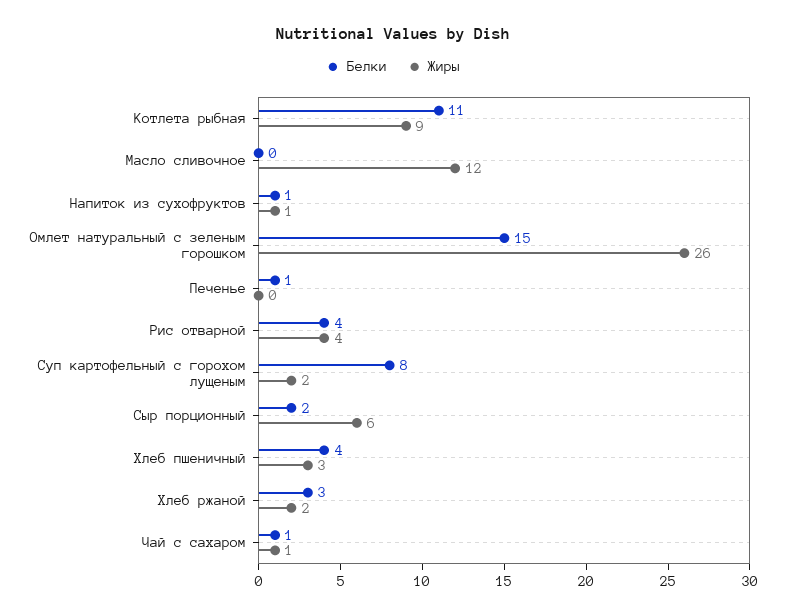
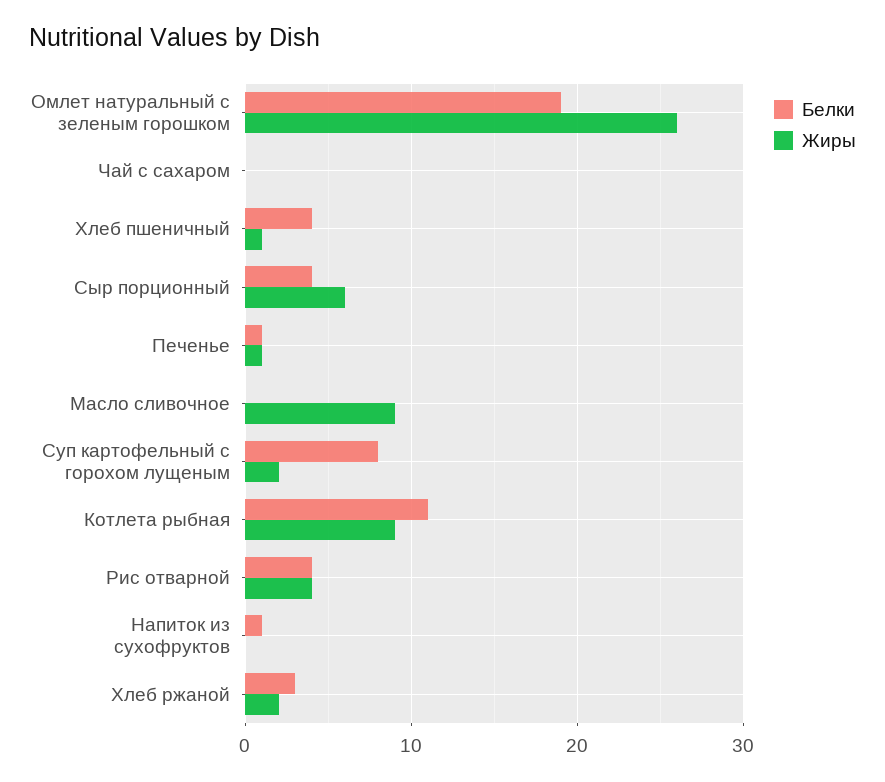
Жиры, Масло сливочное: 12 -> 9
Жиры, Напиток из сухофруктов: 1 -> 0
Белки, Омлет натуральный с зеленым горошком: 15 -> 19
Жиры, Печенье: 0 -> 1
Белки, Сыр порционный: 2 -> 4
Жиры, Хлеб пшеничный: 3 -> 1
Белки, Чай с сахаром: 1 -> 0
Жиры, Чай с сахаром: 1 -> 0

